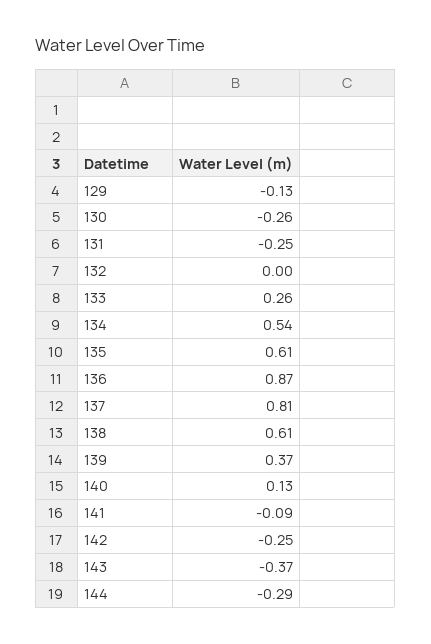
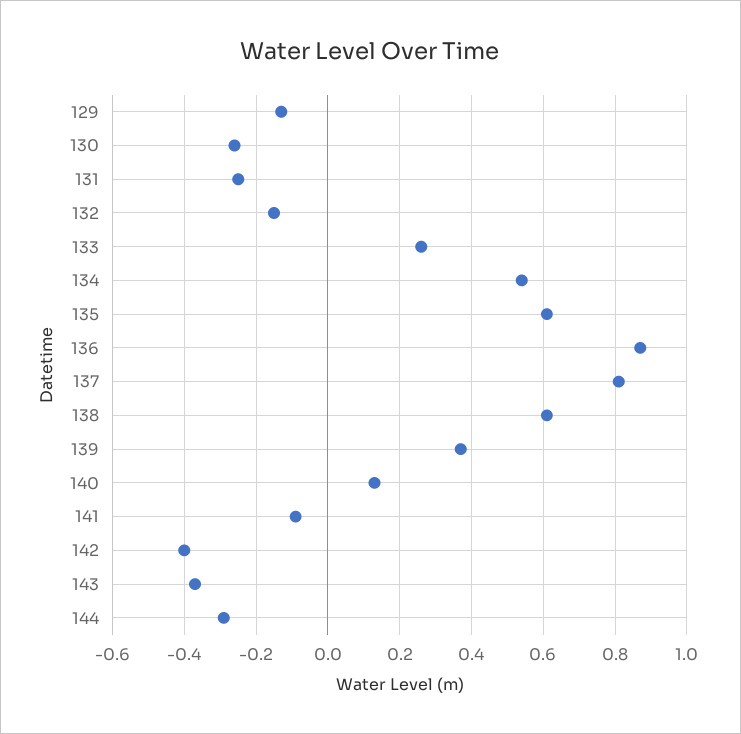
132: 0 -> -0.15
142: -0.25 -> -0.4

